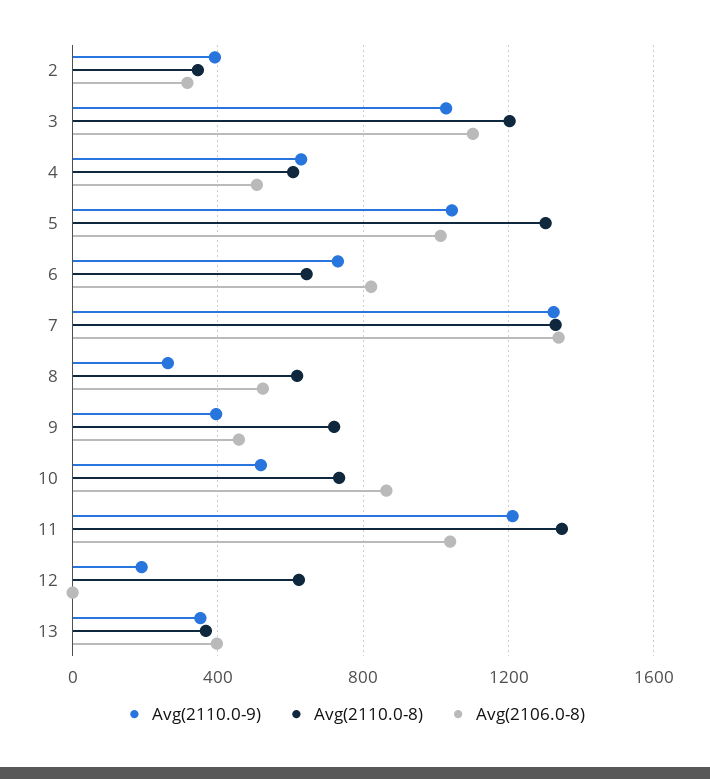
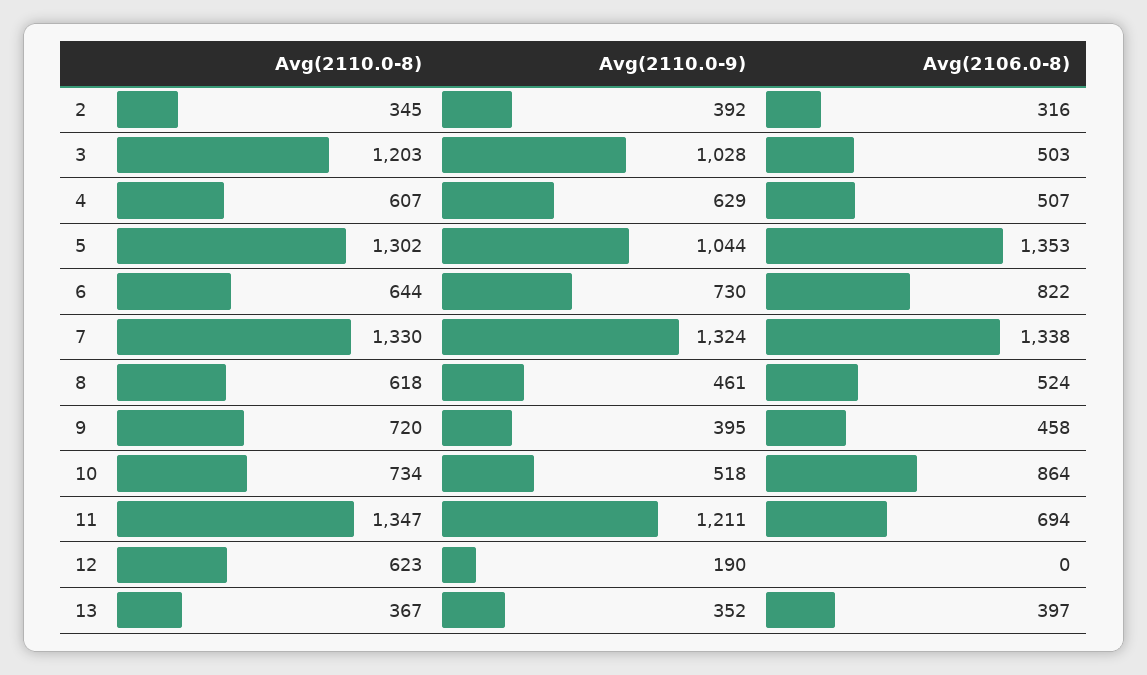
Avg(2106.0-8), 3: 1100 -> 503
Avg(2106.0-8), 5: 1000 -> 1353
Avg(2110.0-9), 8: 250 -> 461
Avg(2106.0-8), 11: 1050 -> 694

